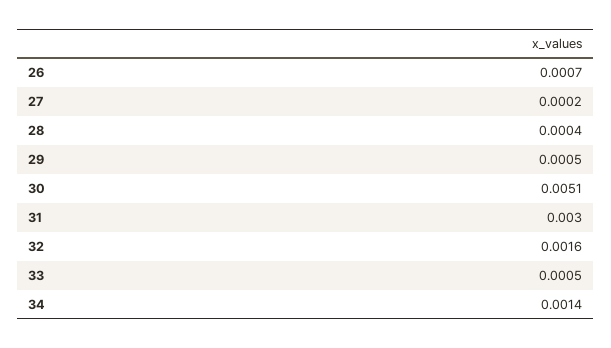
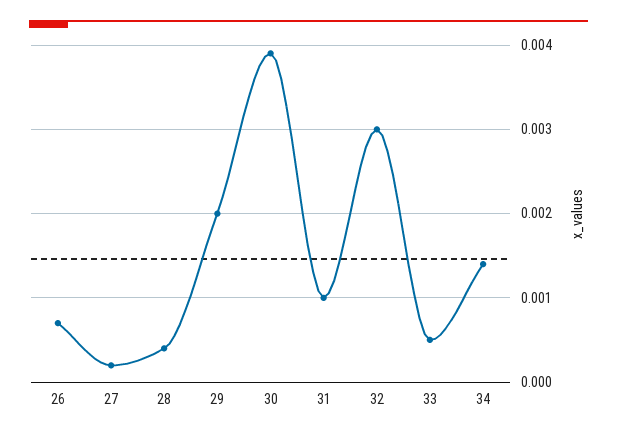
29: 0.0005 -> 0.002
30: 0.0051 -> 0.0039
31: 0.003 -> 0.001
32: 0.0016 -> 0.003

